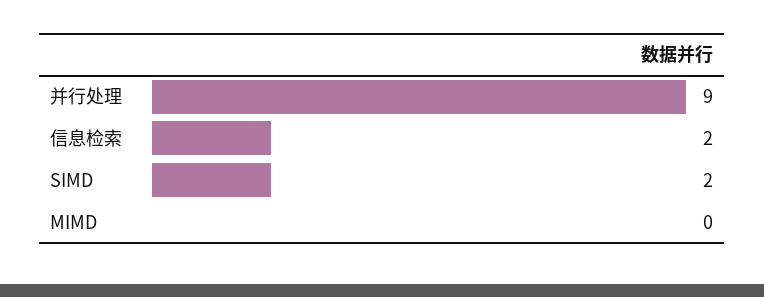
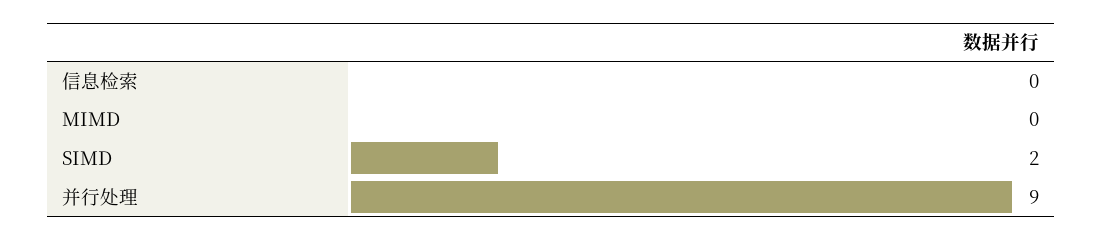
信息检索: 2 -> 0

